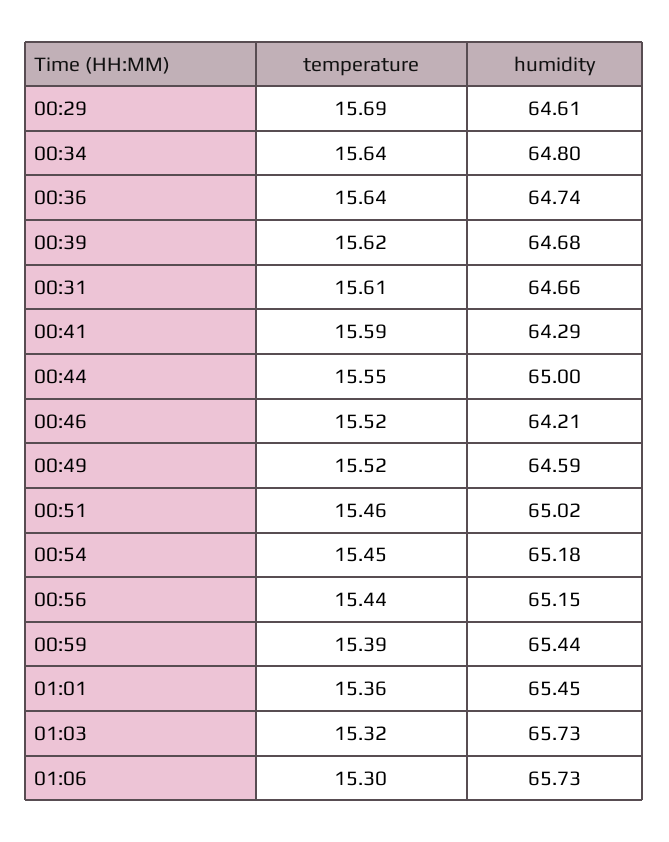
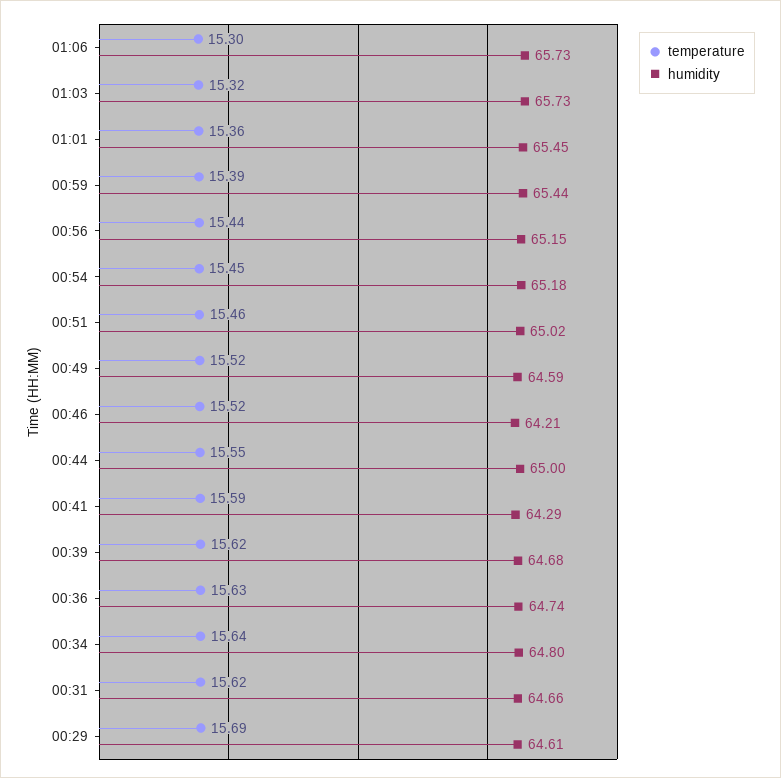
temperature, 00:36: 15.64 -> 15.63
temperature, 00:31: 15.61 -> 15.62

